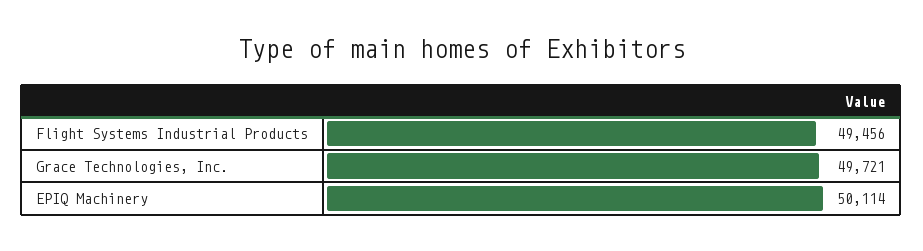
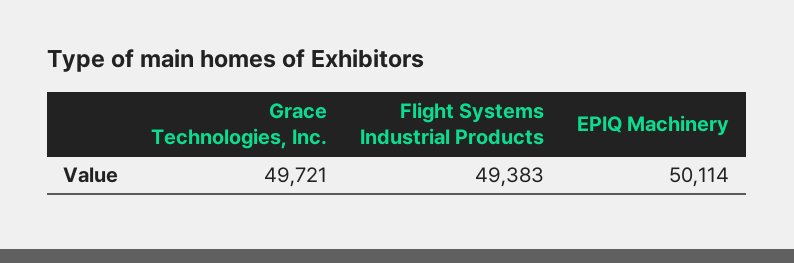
Flight Systems Industrial Products: 49456 -> 49383

